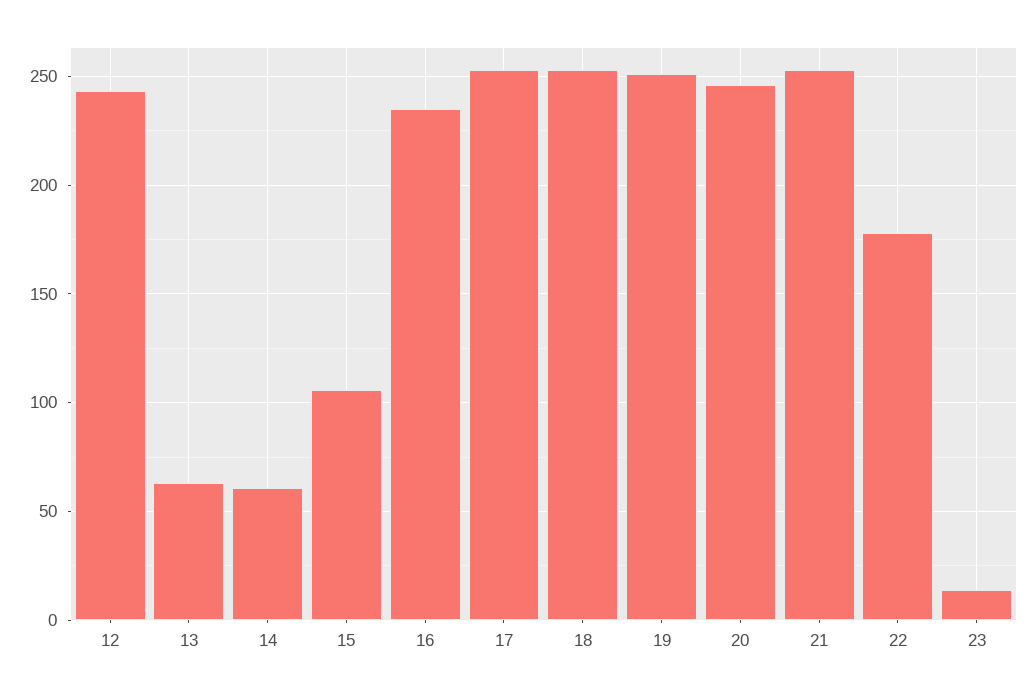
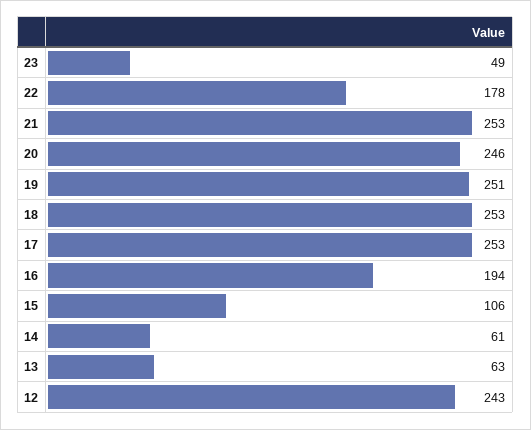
16: 235 -> 194
23: 15 -> 49

